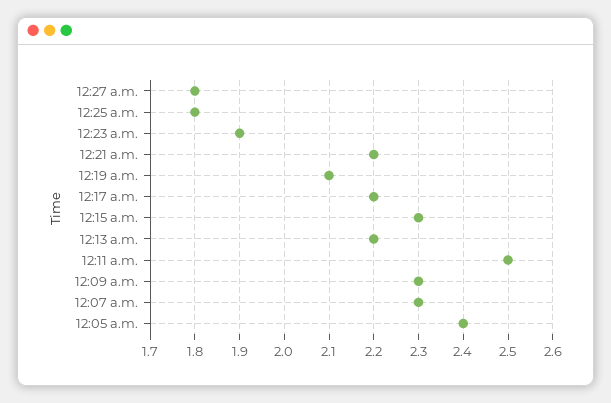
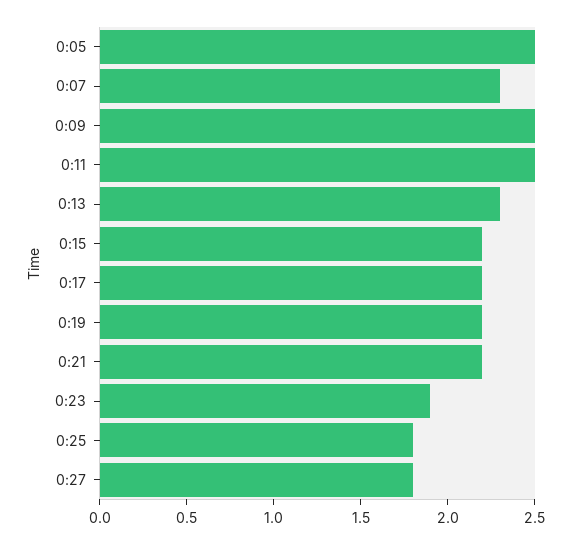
12:19 a.m.: 2.1 -> 2.2
12:15 a.m.: 2.3 -> 2.2
12:13 a.m.: 2.2 -> 2.3
12:09 a.m.: 2.3 -> 2.5
12:05 a.m.: 2.4 -> 2.5

